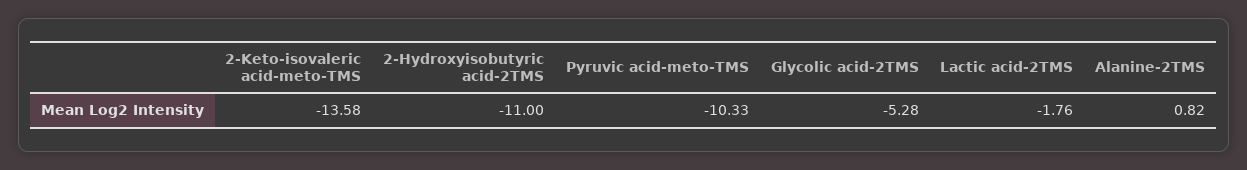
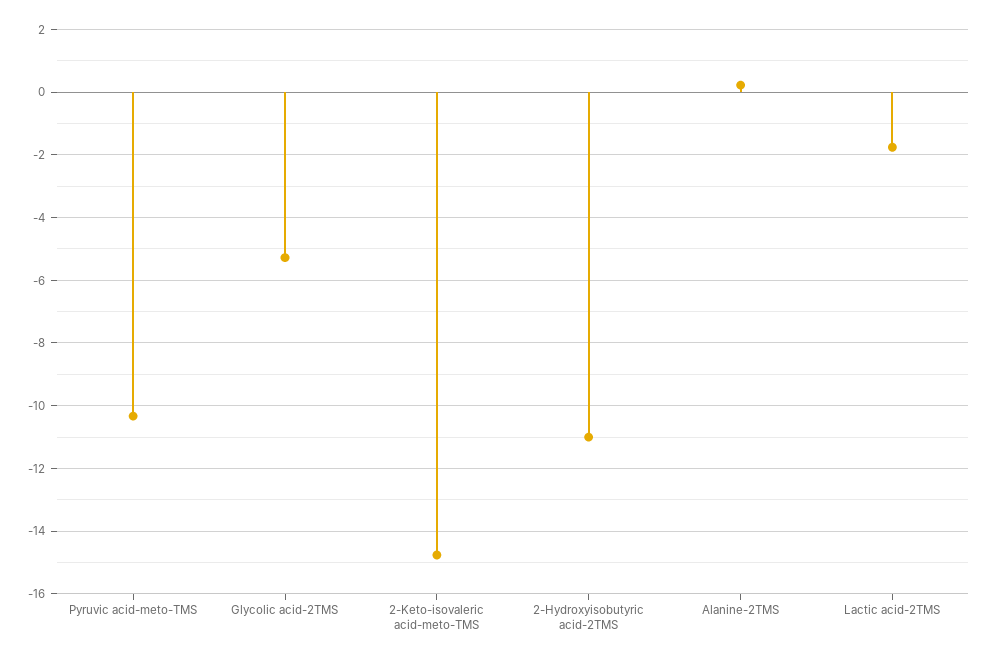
2-Keto-isovaleric acid-meto-TMS: -13.58 -> -14.8
Alanine-2TMS: 0.82 -> 0.2

